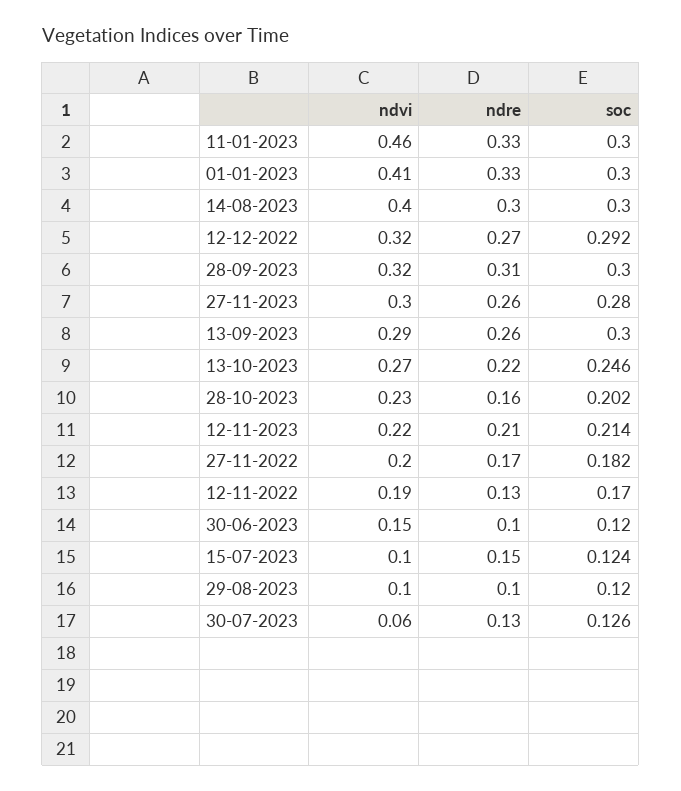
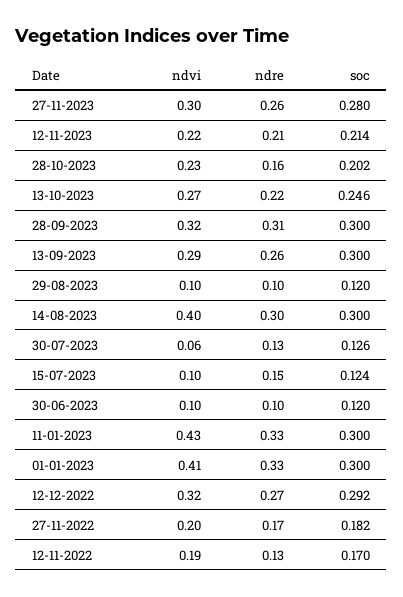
ndvi, 11-01-2023: 0.46 -> 0.43
ndvi, 30-06-2023: 0.15 -> 0.1

